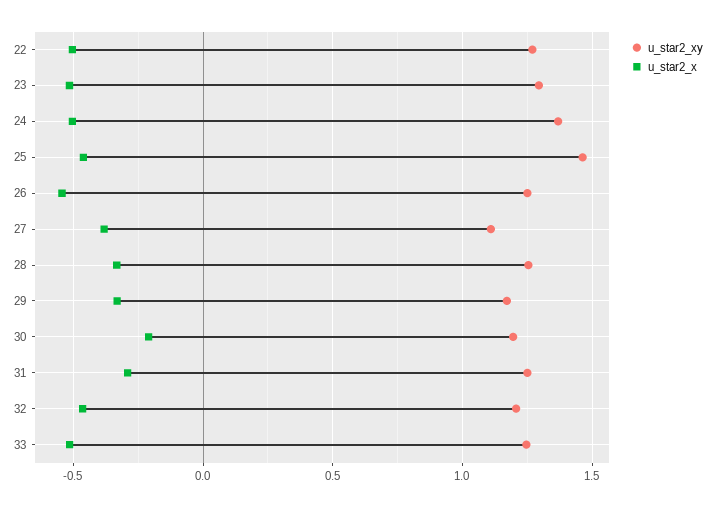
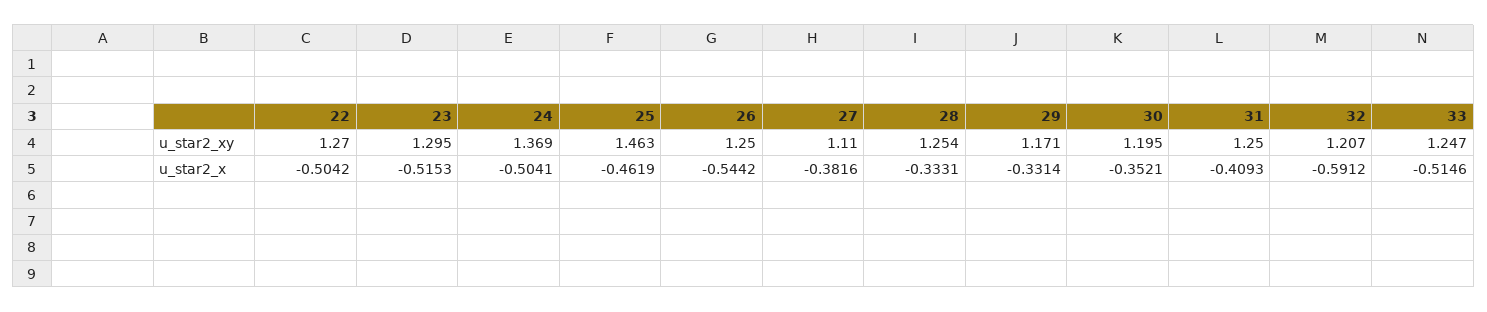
u_star2_x, 30: -0.2 -> -0.3521
u_star2_x, 31: -0.3 -> -0.4093
u_star2_x, 32: -0.45 -> -0.5912

